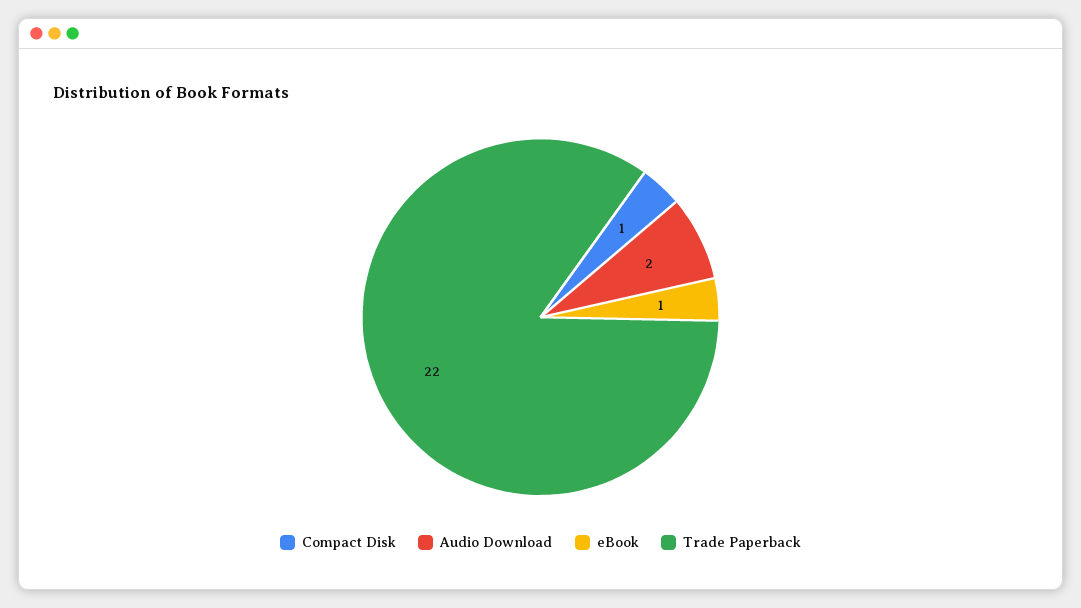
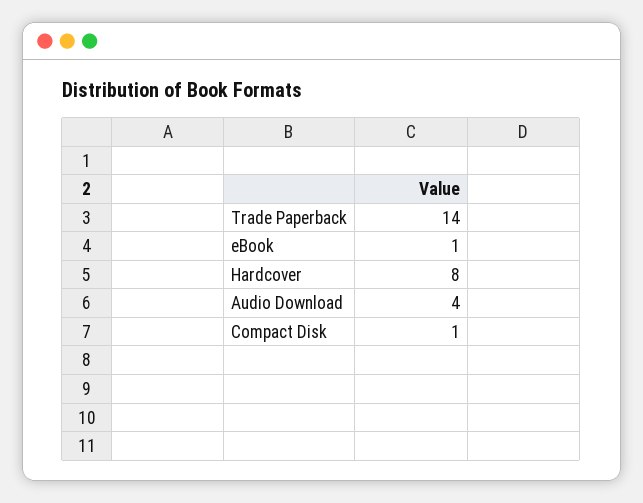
Audio Download: 2 -> 4
Trade Paperback: 22 -> 14
Hardcover: none -> 8

